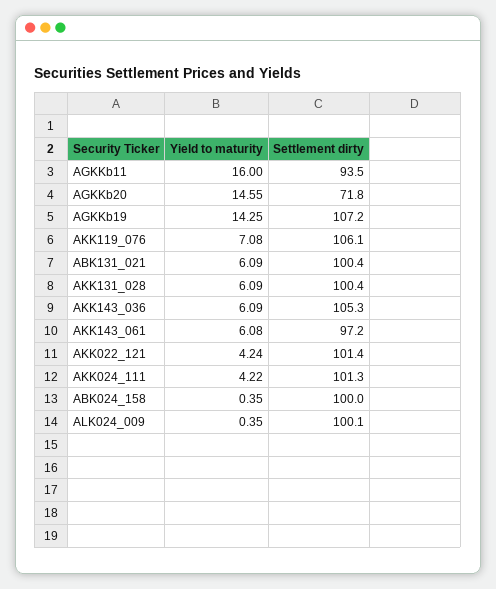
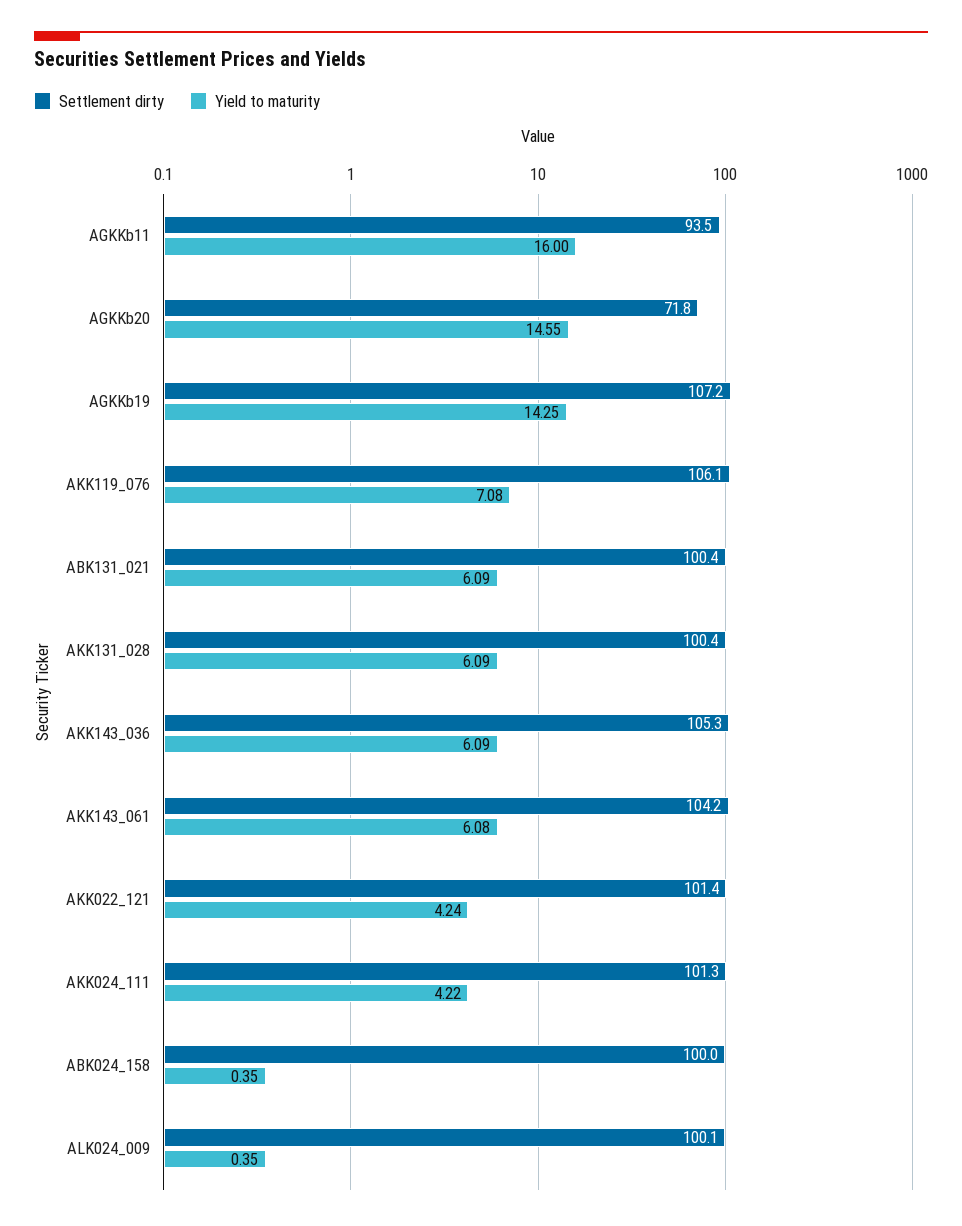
Settlement dirty, AKK143_061: 97.2 -> 104.2

